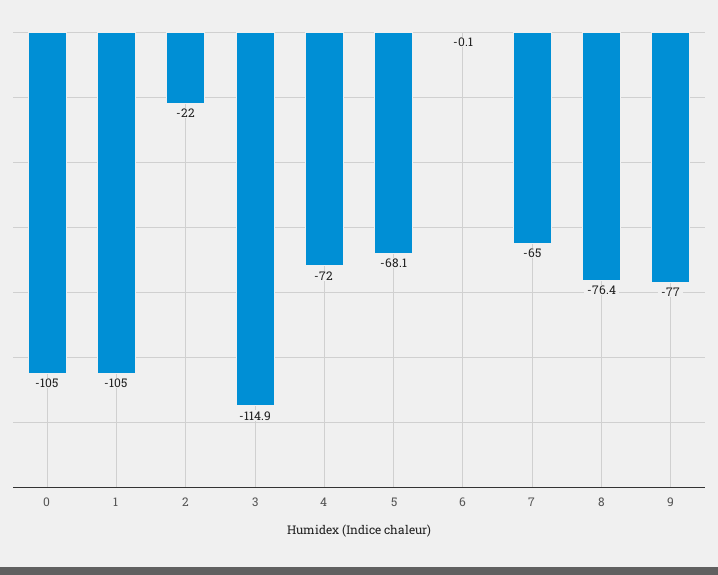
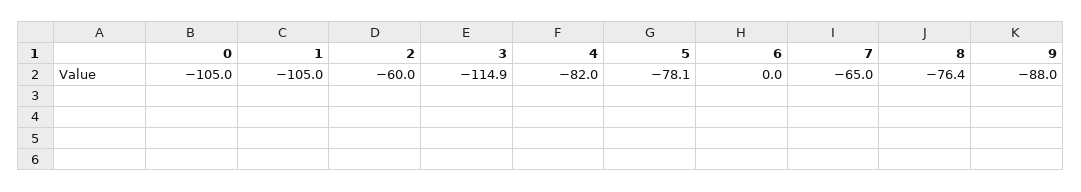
2: -22 -> -60
4: -72 -> -82
5: -68.1 -> -78.1
6: -0.1 -> 0
9: -77 -> -88

